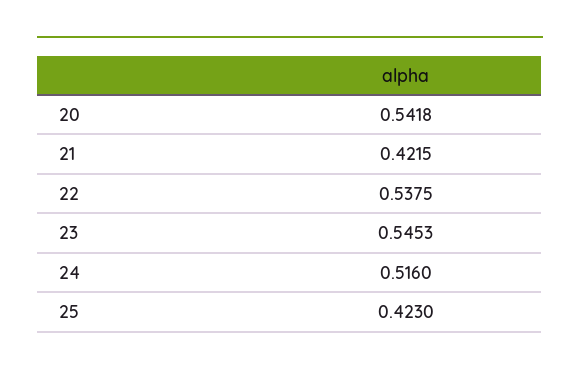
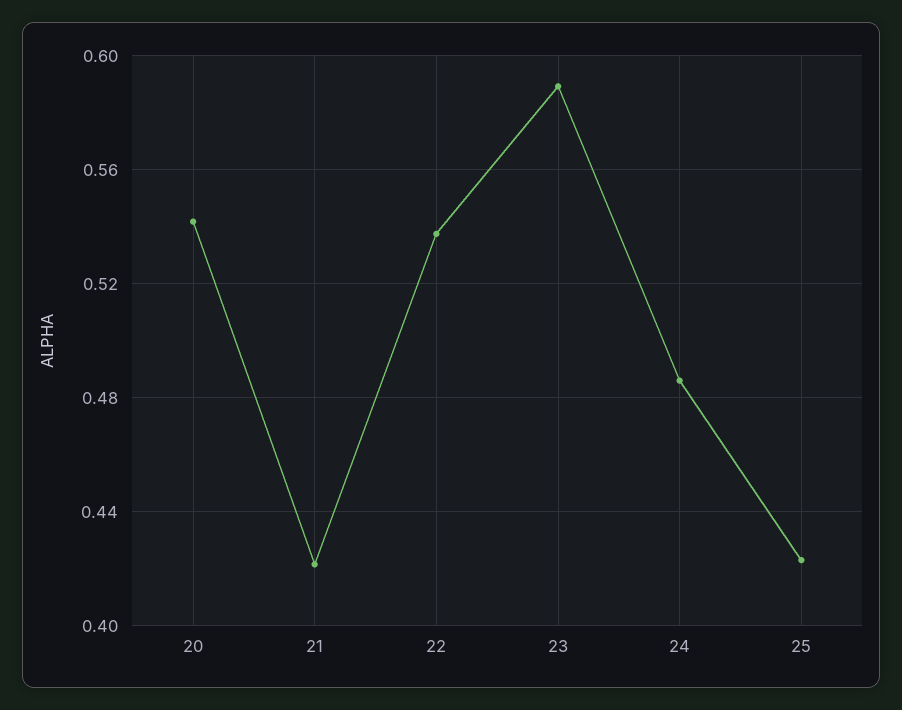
23: 0.5453 -> 0.59
24: 0.516 -> 0.485

